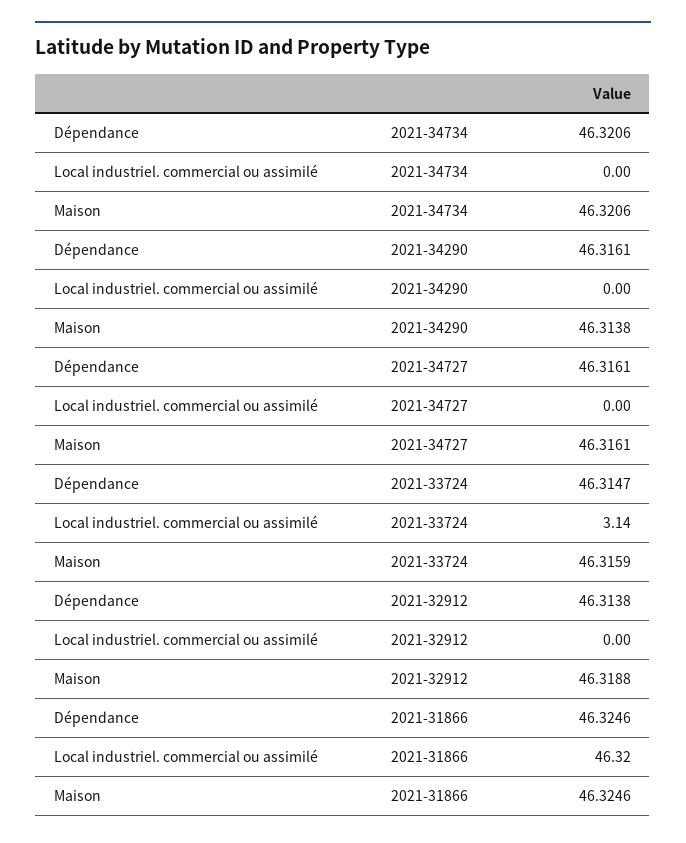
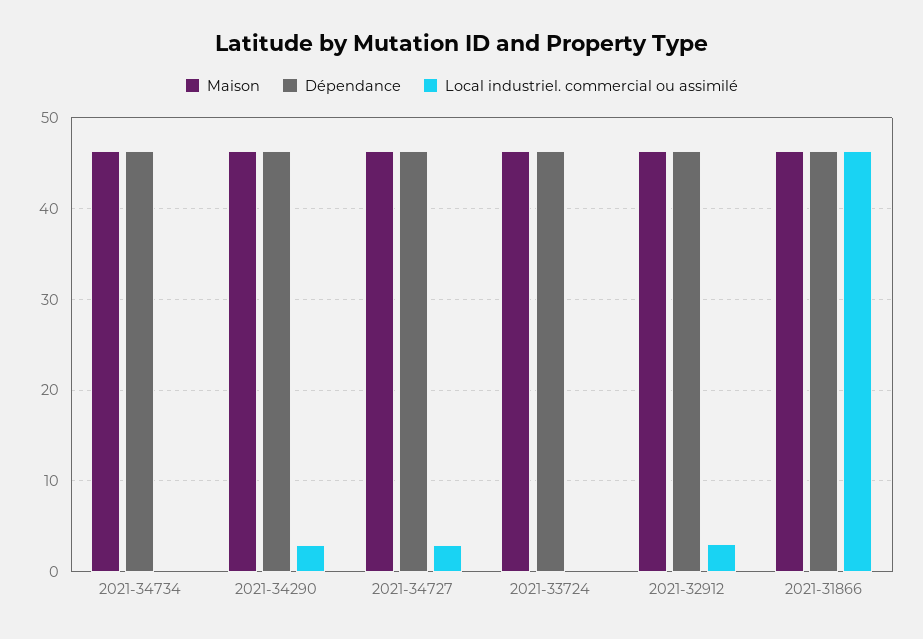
Local industriel. commercial ou assimilé, 2021-34290: 0 -> 3
Local industriel. commercial ou assimilé, 2021-34727: 0 -> 3
Local industriel. commercial ou assimilé, 2021-33724: 3.14 -> 0
Local industriel. commercial ou assimilé, 2021-32912: 0 -> 3

